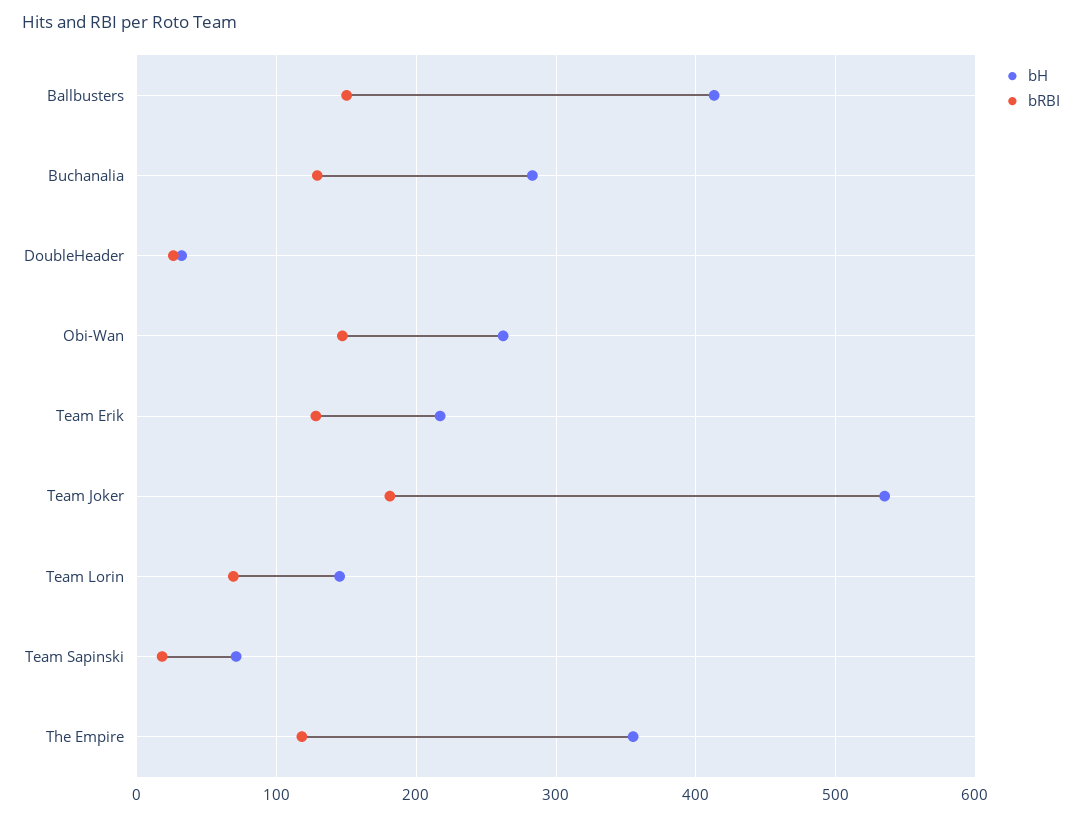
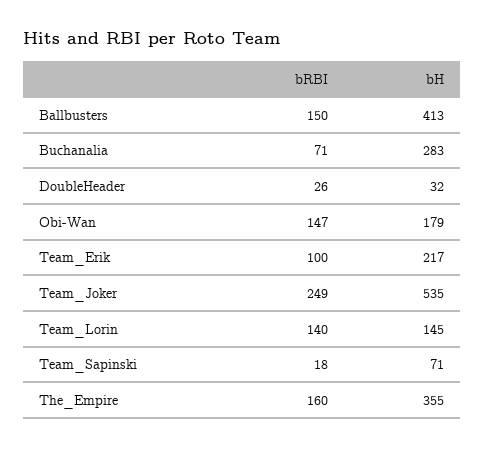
bRBI, Buchanalia: 130 -> 71
bH, Obi-Wan: 260 -> 179
bRBI, Team Erik: 130 -> 100
bRBI, Team Joker: 180 -> 249
bRBI, Team Lorin: 70 -> 140
bRBI, The Empire: 120 -> 160

